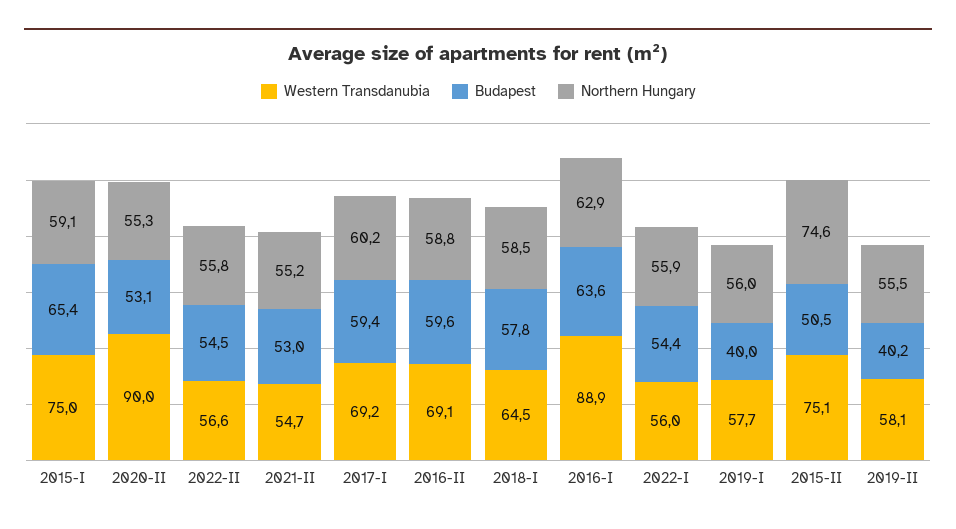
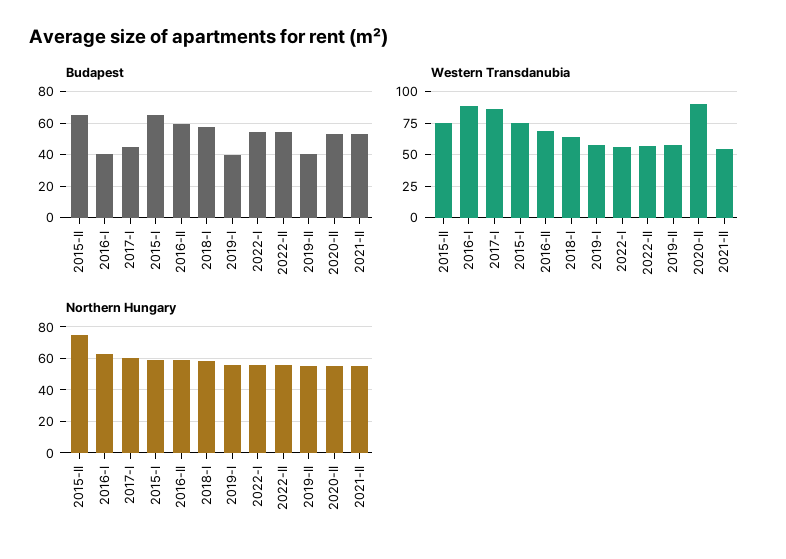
Western Transdanubia, 2017-I: 69.2 -> 85
Budapest, 2017-I: 59.4 -> 45
Budapest, 2016-I: 63.6 -> 40
Budapest, 2015-II: 50.5 -> 65

